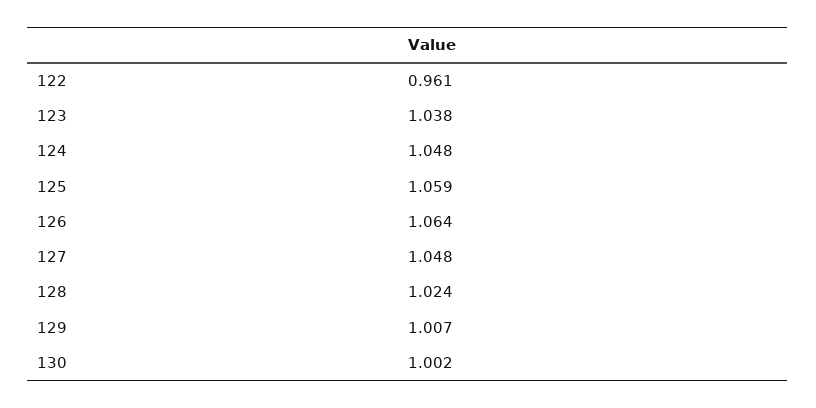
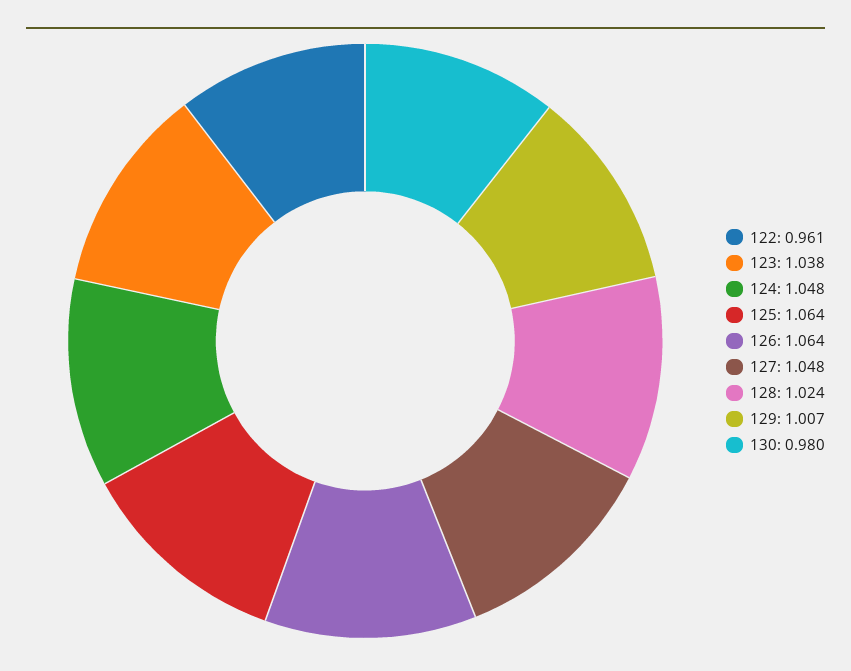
125: 1.059 -> 1.064
130: 1.002 -> 0.98

